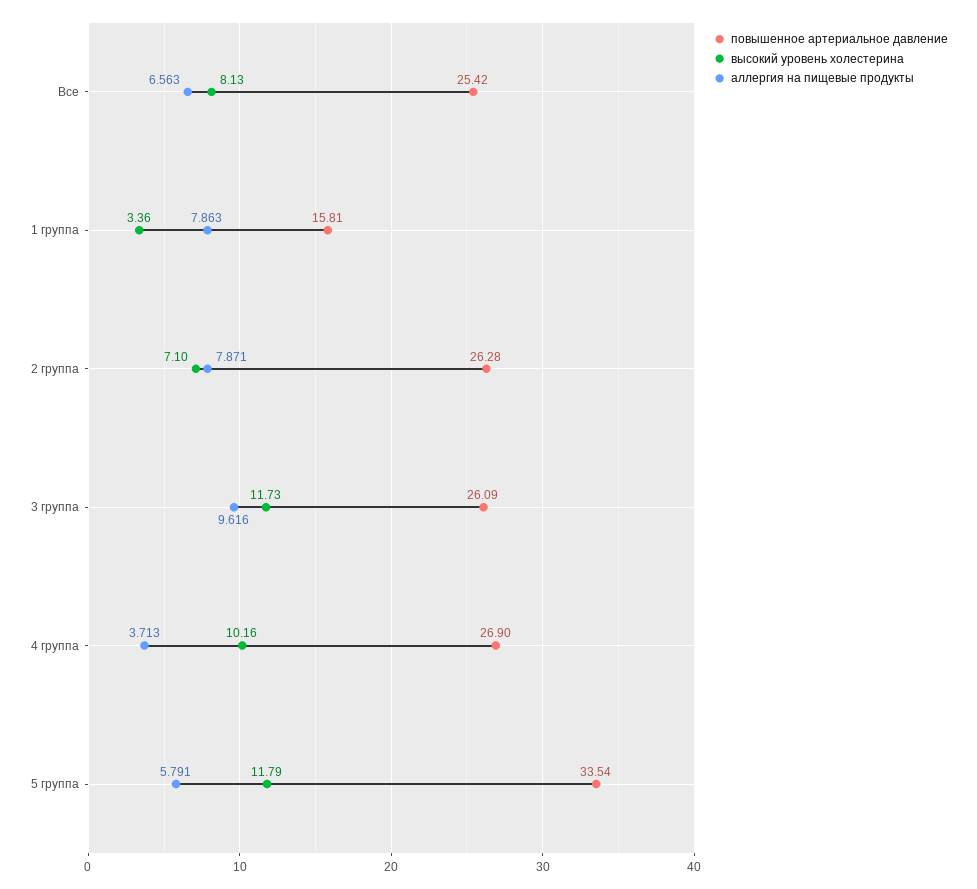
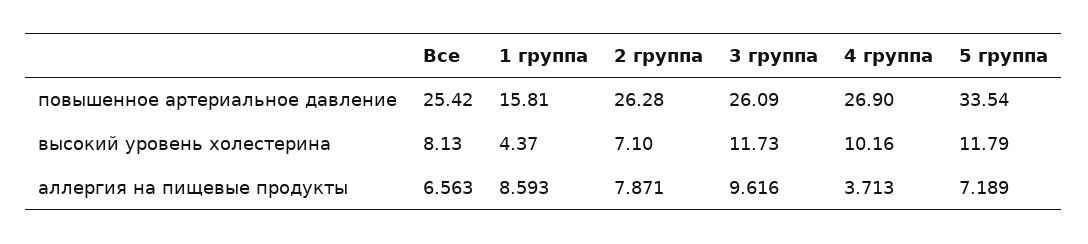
высокий уровень холестерина, 1 группа: 3.36 -> 4.37
аллергия на пищевые продукты, 1 группа: 7.863 -> 8.593
аллергия на пищевые продукты, 5 группа: 5.791 -> 7.189

